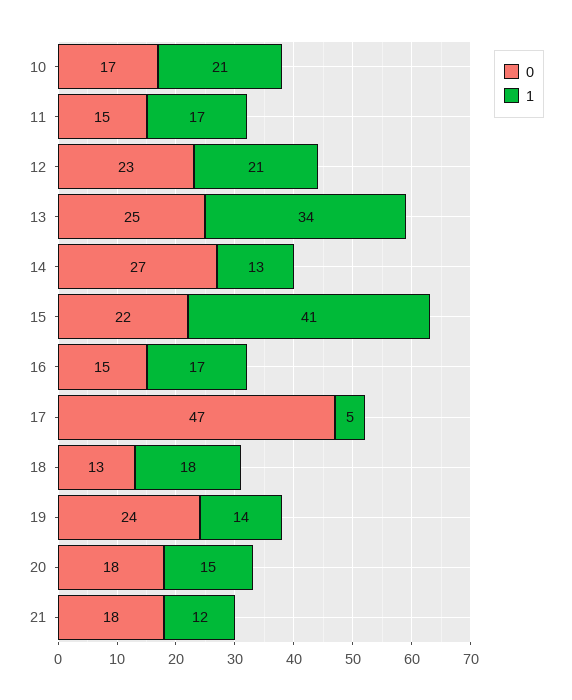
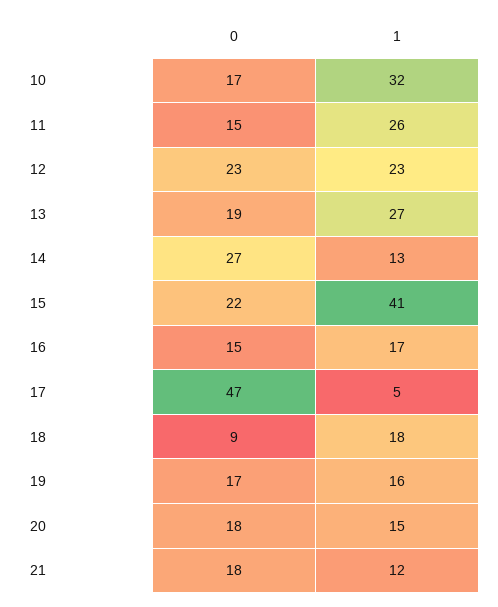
1, 10: 21 -> 32
1, 11: 17 -> 26
1, 12: 21 -> 23
0, 13: 25 -> 19
1, 13: 34 -> 27
0, 18: 13 -> 9
0, 19: 24 -> 17
1, 19: 14 -> 16

